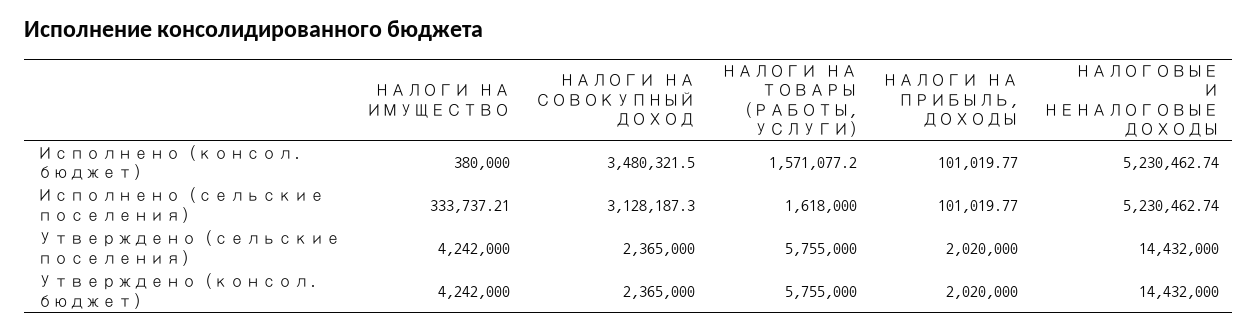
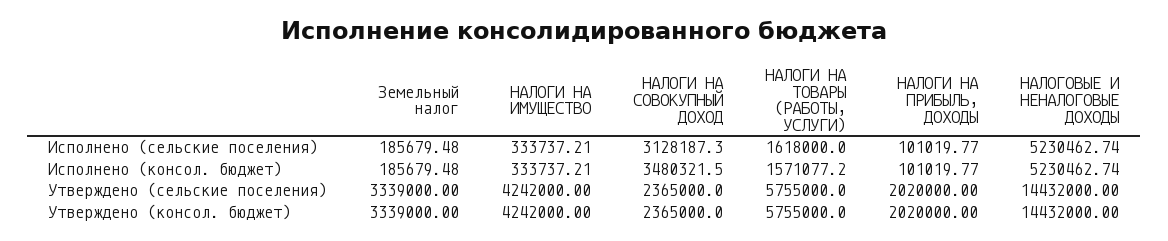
НАЛОГИ НА ИМУЩЕСТВО, Исполнено (консол. бюджет): 380000 -> 333737.21
Земельный налог, Исполнено (сельские поселения): none -> 185679.48
Земельный налог, Исполнено (консол. бюджет): none -> 185679.48
Земельный налог, Утверждено (сельские поселения): none -> 3339000
Земельный налог, Утверждено (консол. бюджет): none -> 3339000

